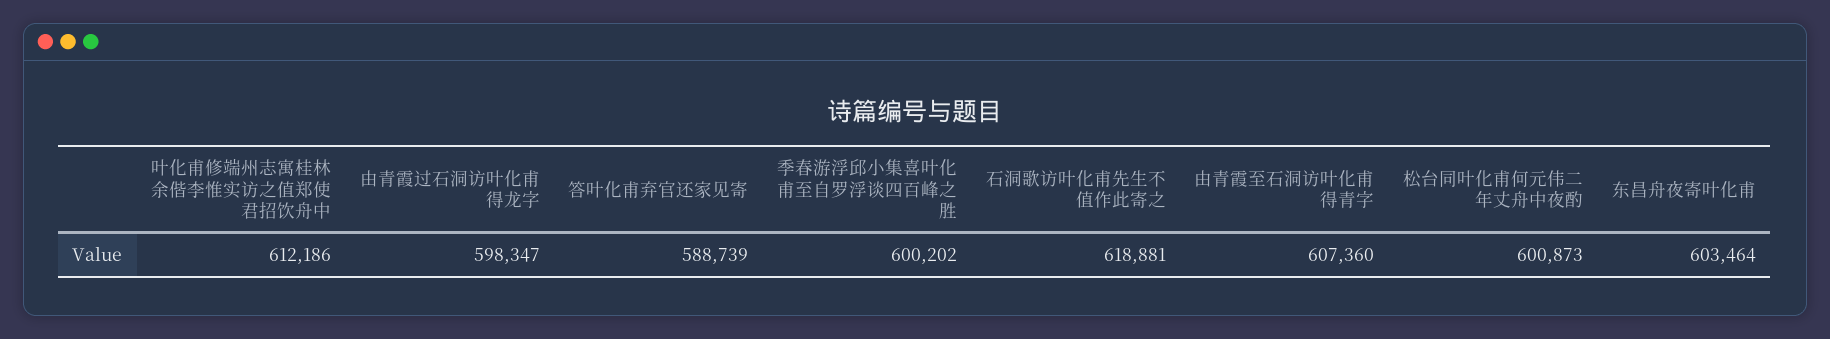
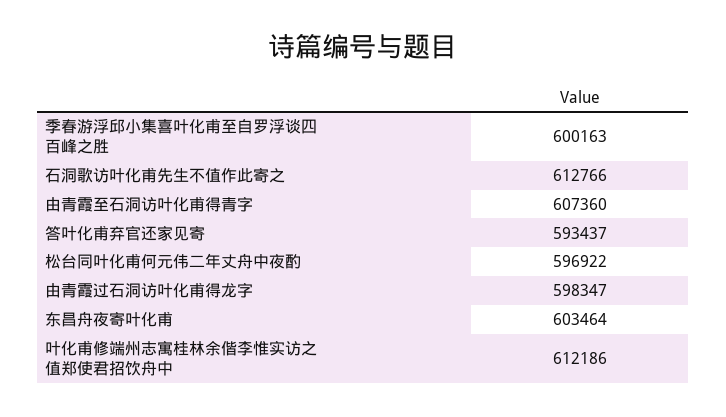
答叶化甫弃官还家见寄: 588739 -> 593437
季春游浮邱小集喜叶化甫至自罗浮谈四百峰之胜: 600202 -> 600163
石洞歌访叶化甫先生不值作此寄之: 618881 -> 612766
松台同叶化甫何元伟二年丈舟中夜酌: 600873 -> 596922

